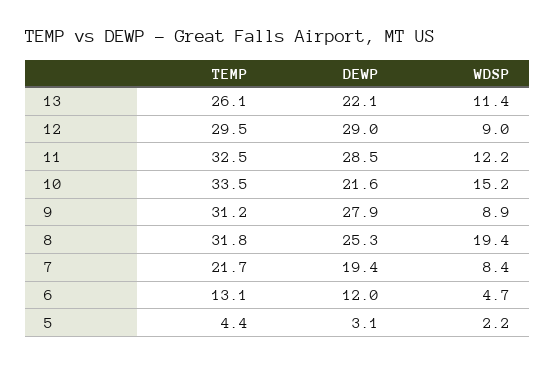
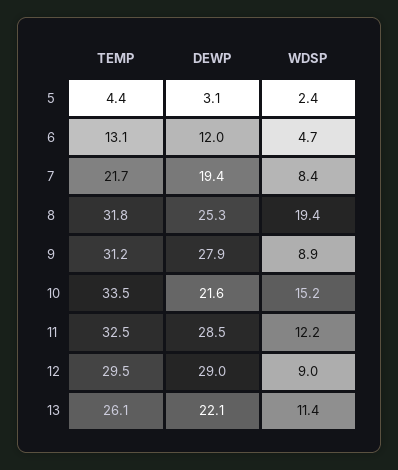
WDSP, 5: 2.2 -> 2.4

